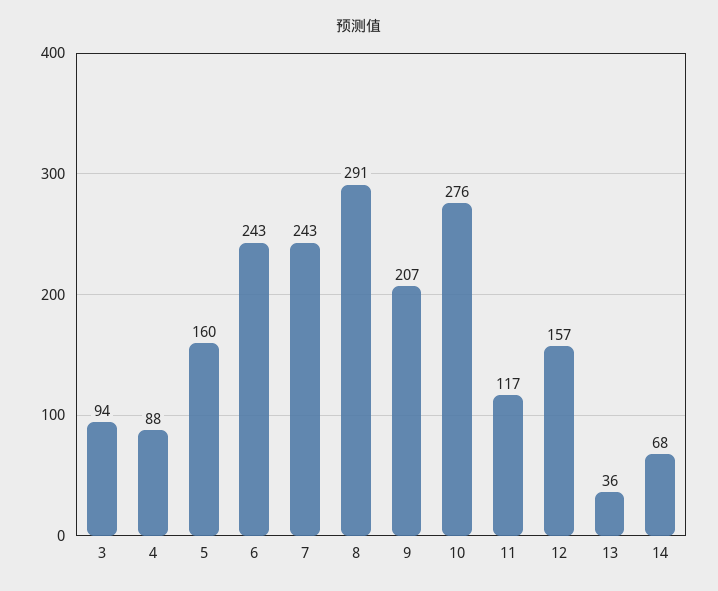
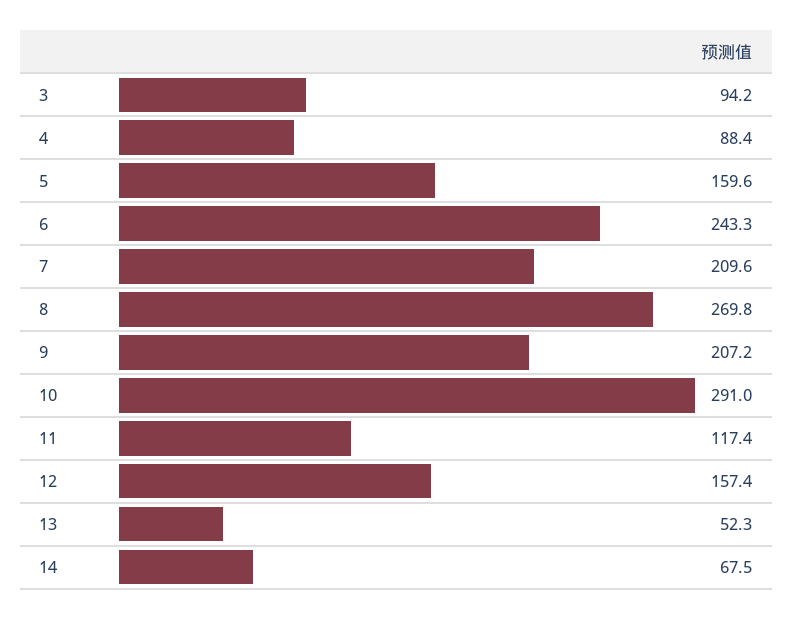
7: 243 -> 209.6
8: 291 -> 269.8
10: 276 -> 291
13: 36 -> 52.3

